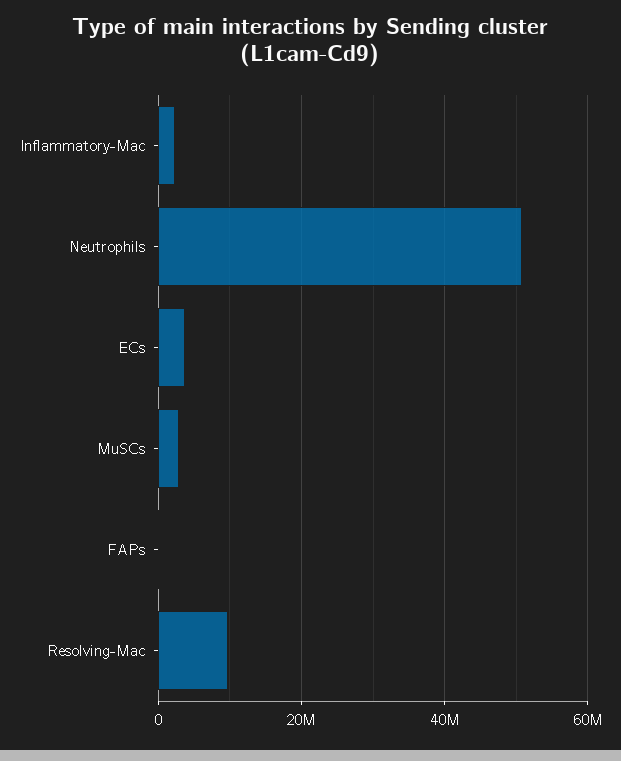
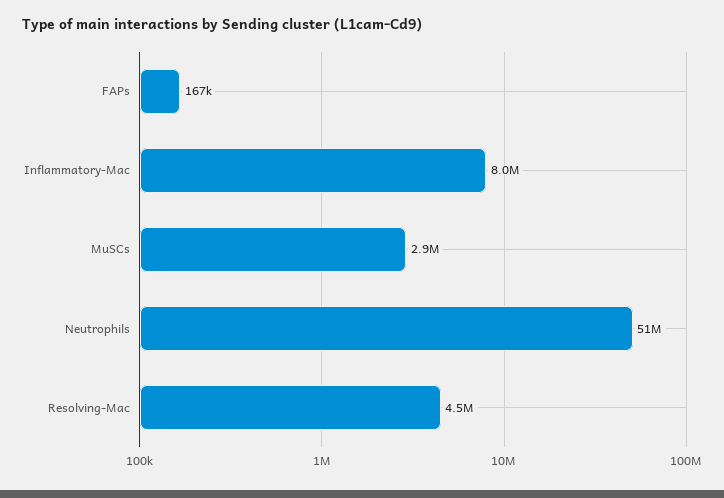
Inflammatory-Mac: 2000000 -> 8000000
ECs: 4000000 -> none
Resolving-Mac: 10000000 -> 4500000

